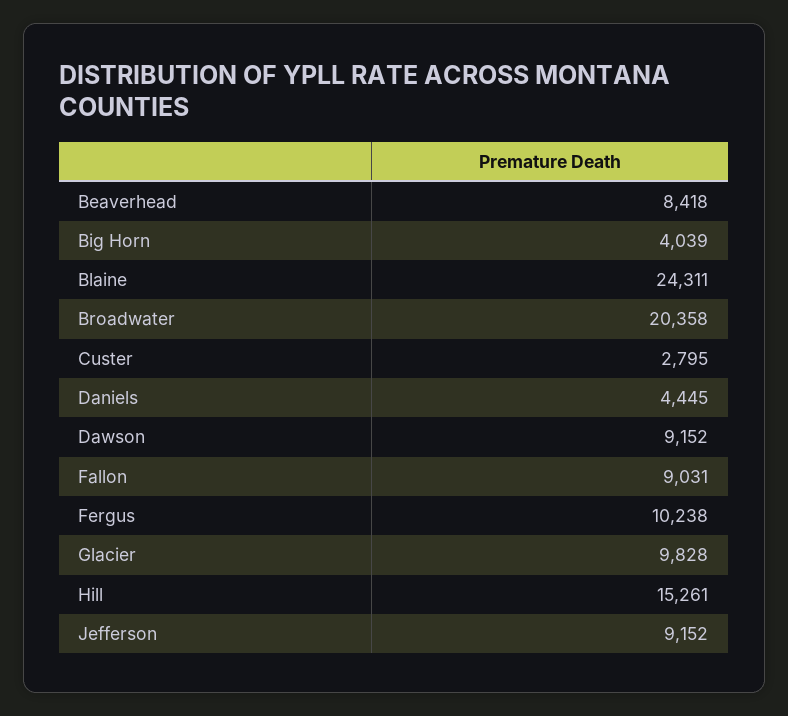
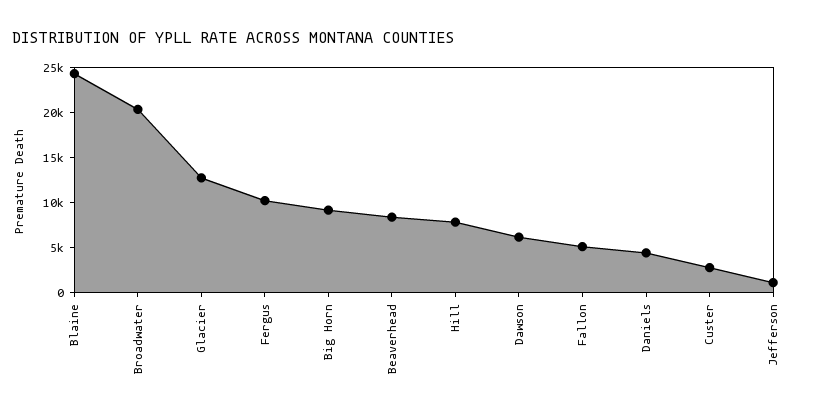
Big Horn: 4039 -> 9000
Dawson: 9152 -> 6000
Fallon: 9031 -> 5000
Glacier: 9828 -> 13000
Hill: 15261 -> 8000
Jefferson: 9152 -> 1000

